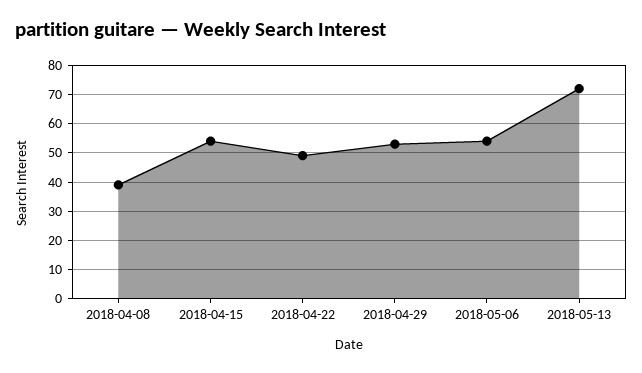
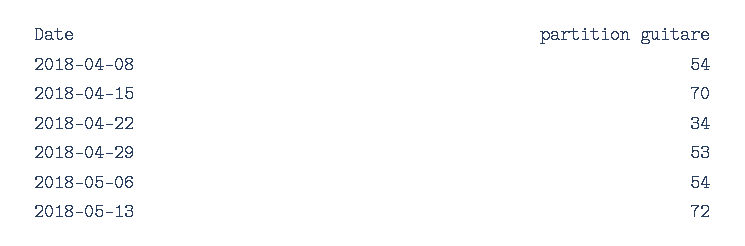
2018-04-08: 40 -> 54
2018-04-15: 55 -> 70
2018-04-22: 50 -> 34

